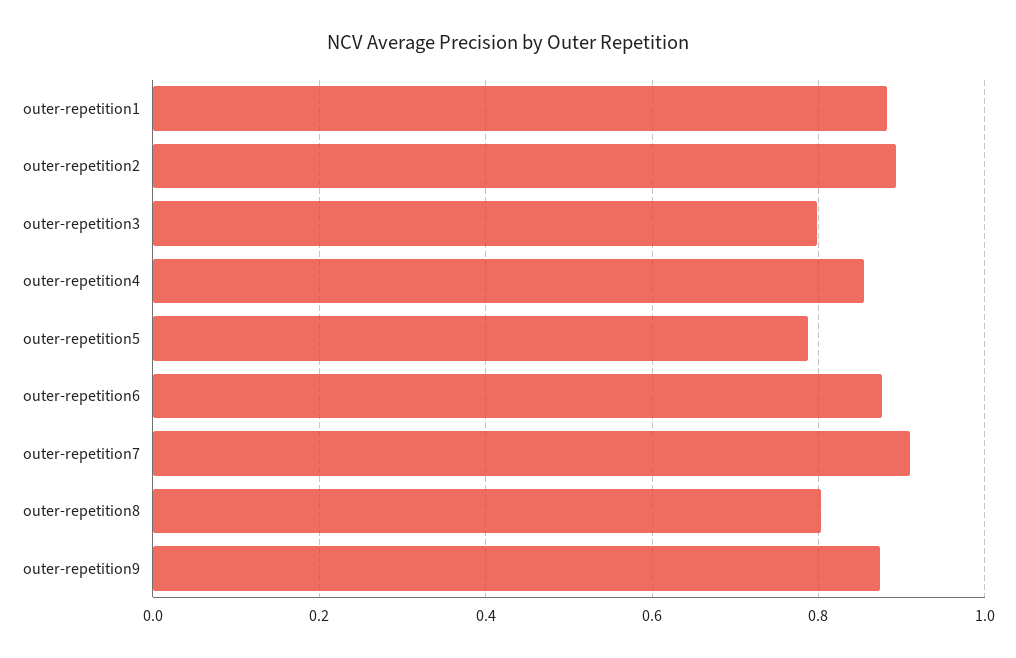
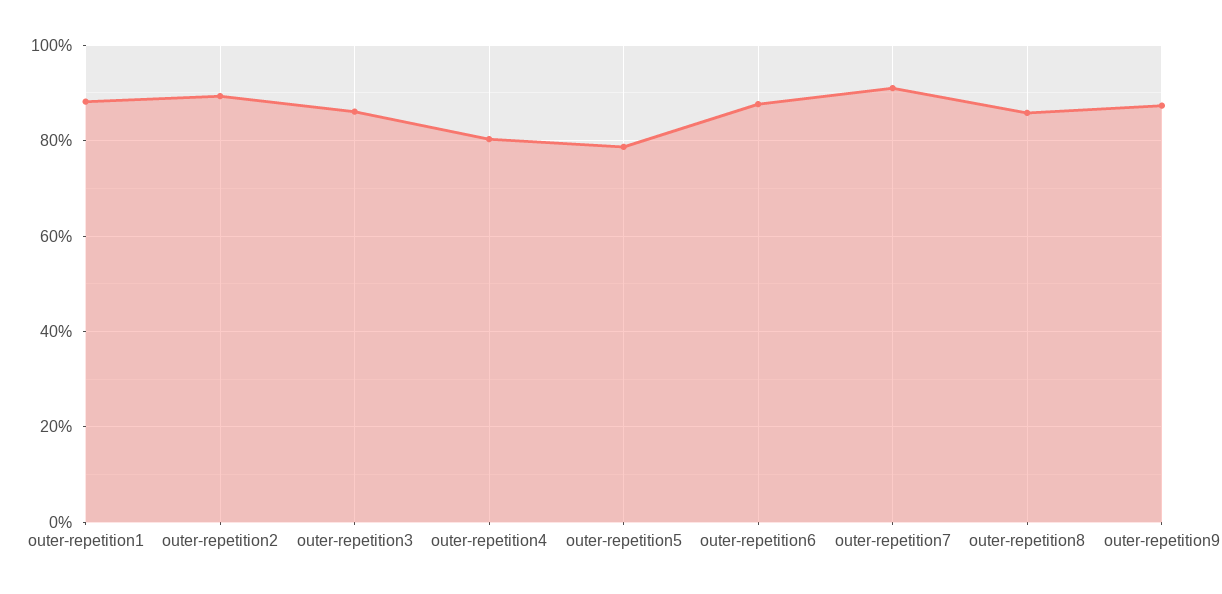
outer-repetition3: 0.8 -> 0.86
outer-repetition4: 0.86 -> 0.8
outer-repetition8: 0.8 -> 0.86

